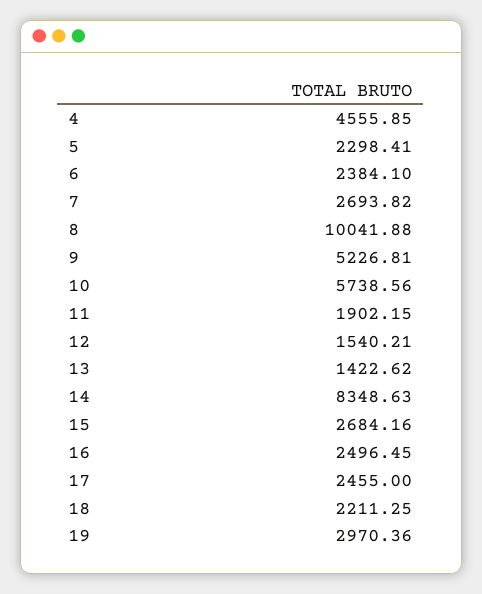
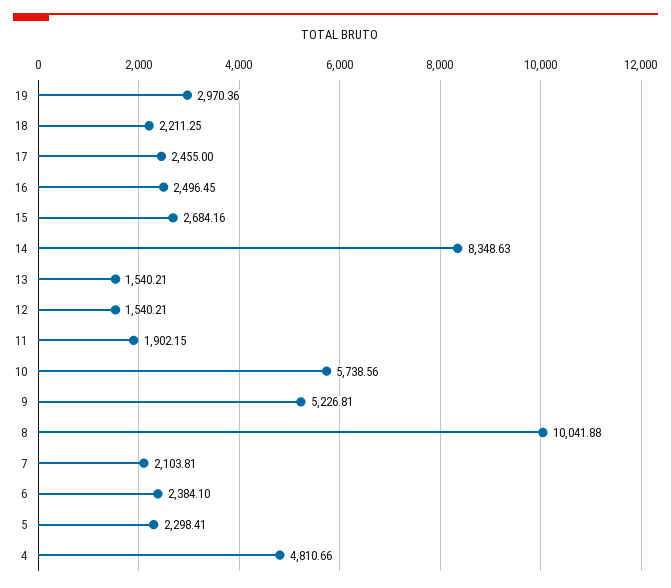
4: 4555.85 -> 4810.66
7: 2693.82 -> 2103.81
13: 1422.62 -> 1540.21

